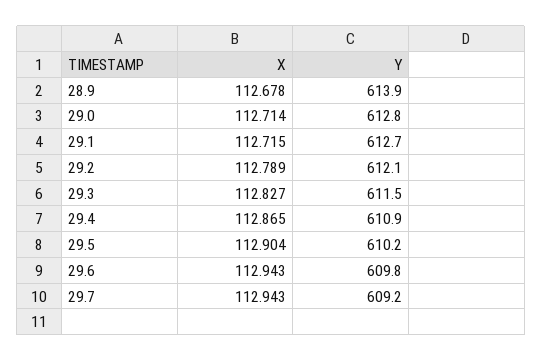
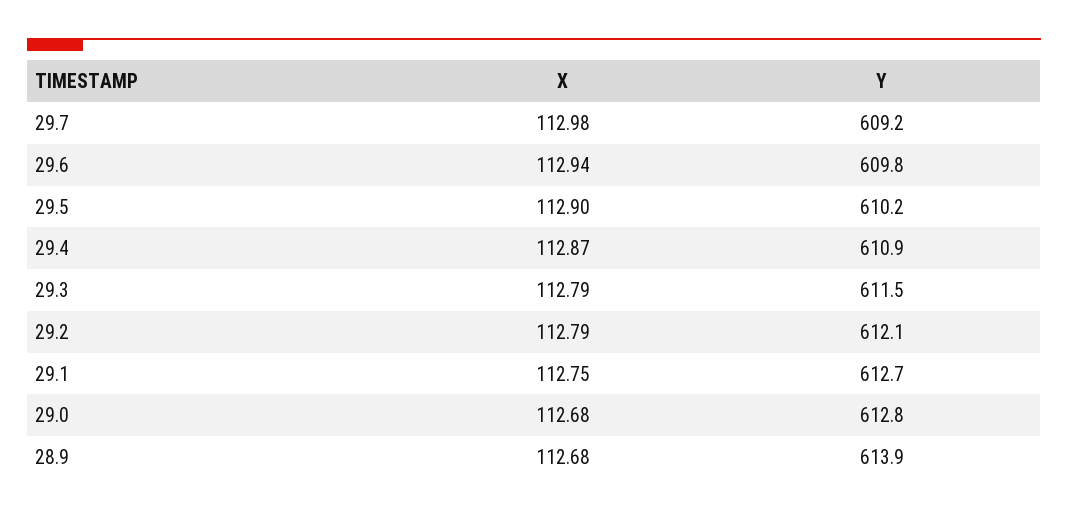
X, 29.0: 112.714 -> 112.68
X, 29.1: 112.715 -> 112.75
X, 29.3: 112.827 -> 112.79
X, 29.7: 112.943 -> 112.98

